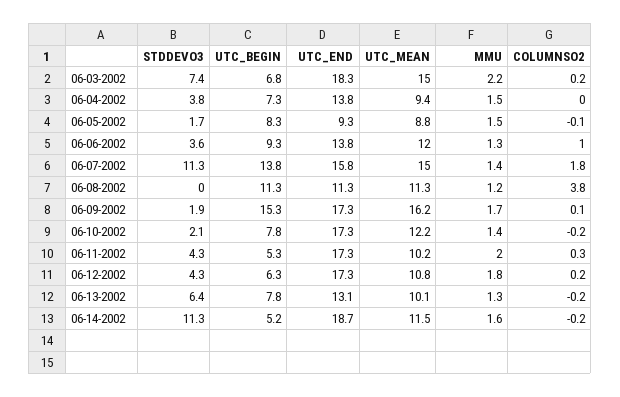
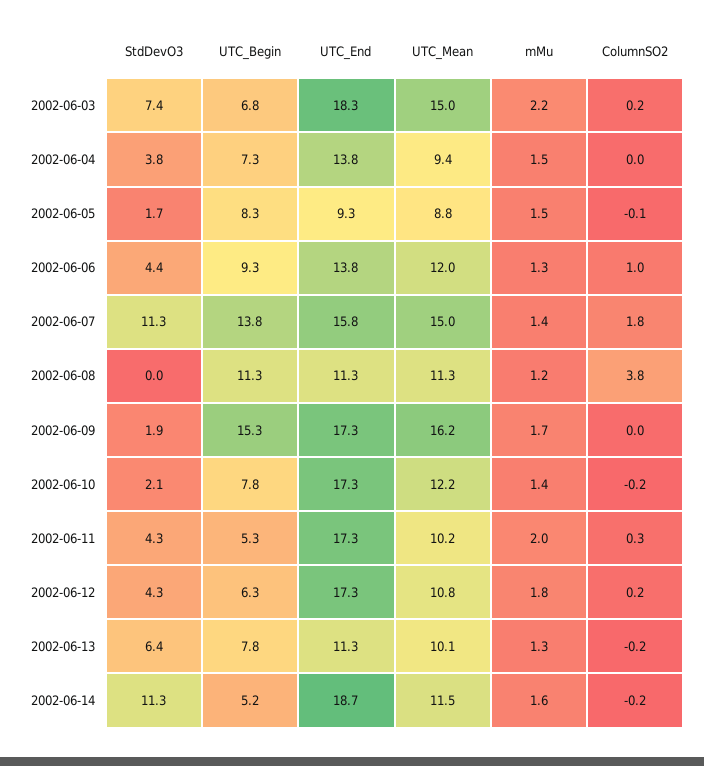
STDDEVO3, 06-06-2002: 3.6 -> 4.4
COLUMNSO2, 06-09-2002: 0.1 -> 0
UTC_END, 06-13-2002: 13.1 -> 11.3

